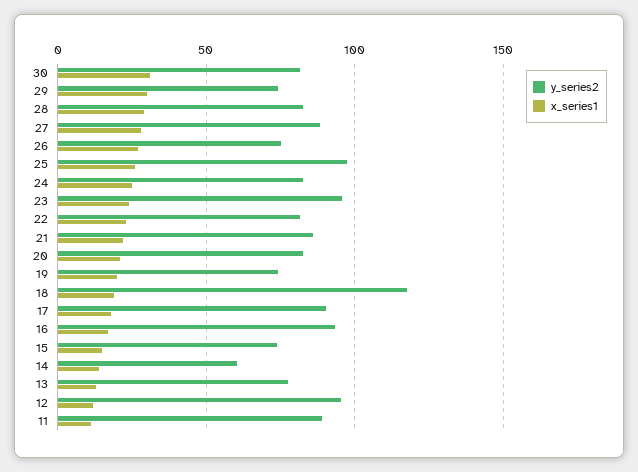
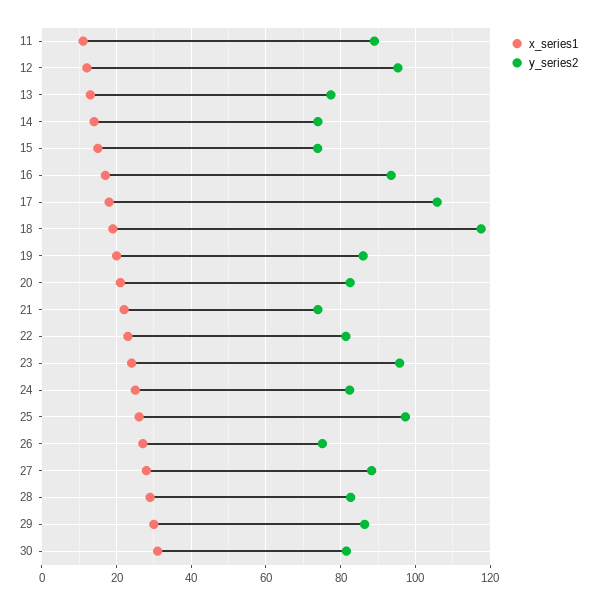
y_series2, 29: 75 -> 86
y_series2, 21: 85 -> 74
y_series2, 19: 75 -> 86
y_series2, 17: 90 -> 106
y_series2, 14: 60 -> 74

